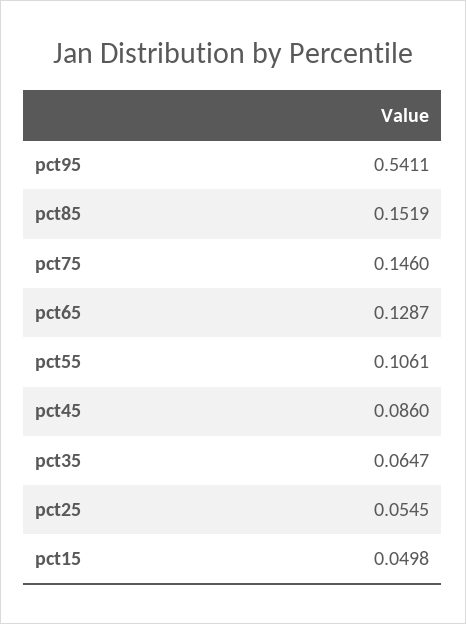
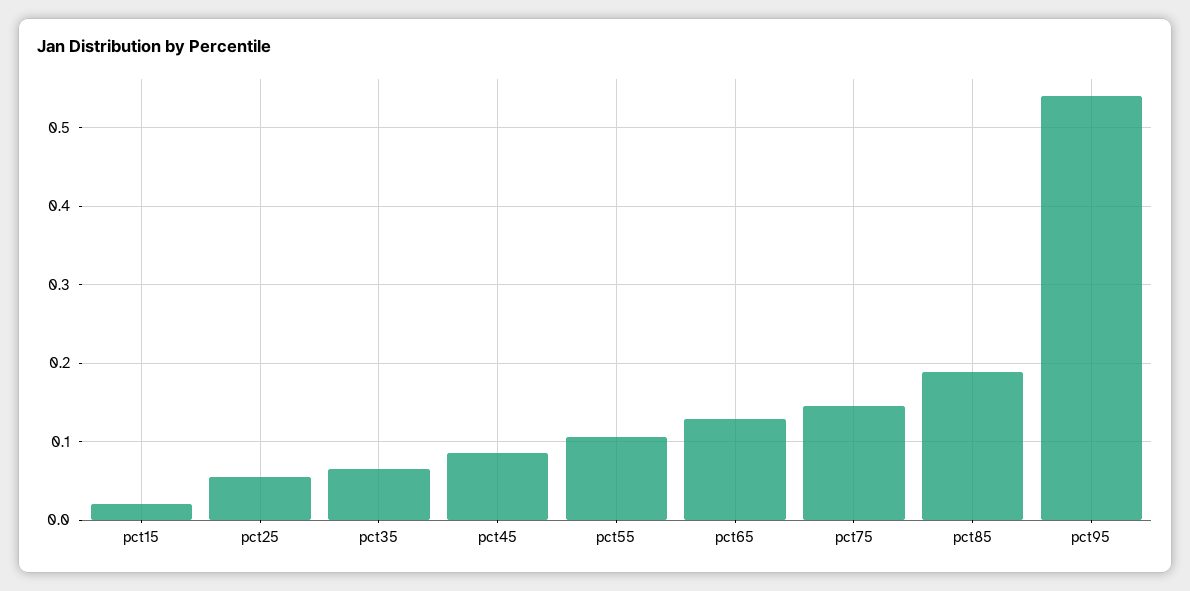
pct85: 0.1519 -> 0.19
pct15: 0.0498 -> 0.02

